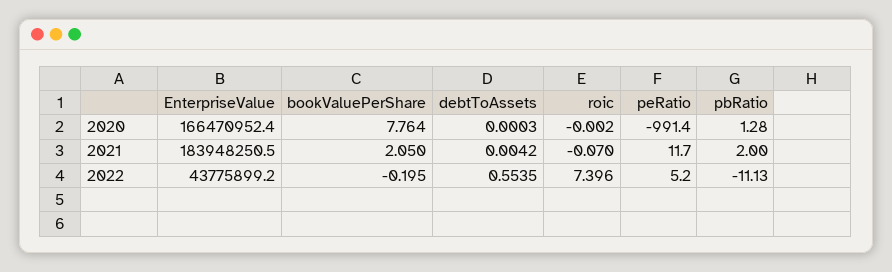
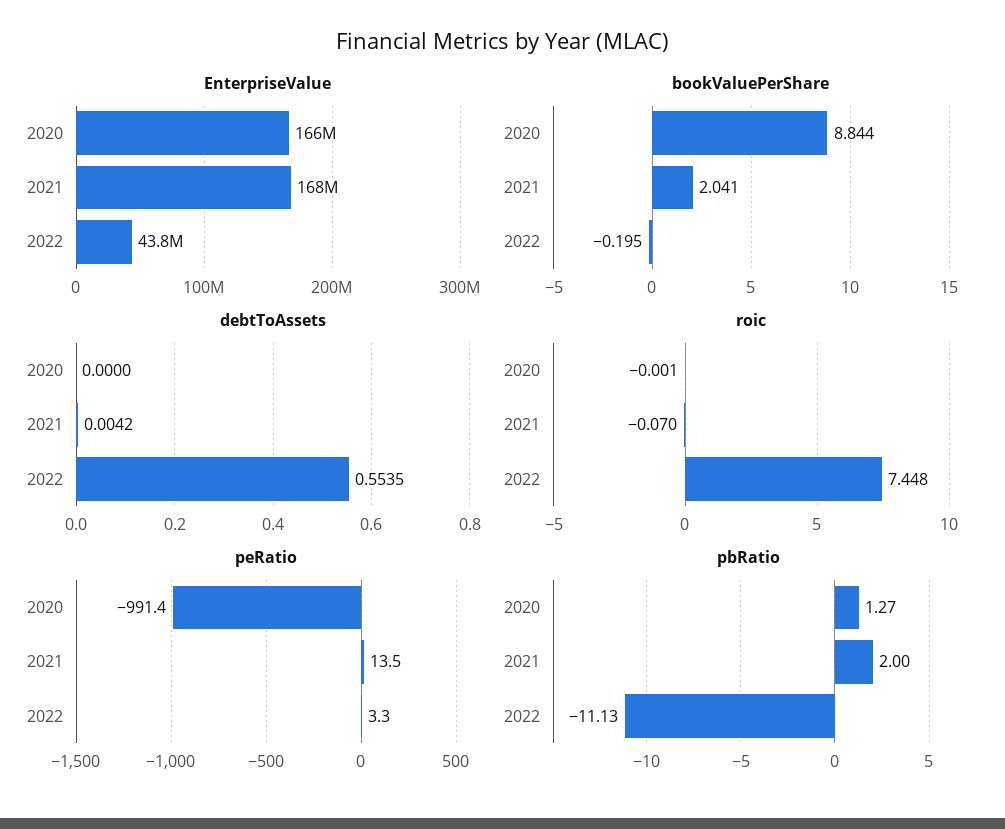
bookValuePerShare, 2020: 7.764 -> 8.844
debtToAssets, 2020: 0.0003 -> 0
roic, 2020: -0.002 -> -0.001
pbRatio, 2020: 1.28 -> 1.27
EnterpriseValue, 2021: 183948250.5 -> 168000000
bookValuePerShare, 2021: 2.05 -> 2.041
peRatio, 2021: 11.7 -> 13.5
roic, 2022: 7.396 -> 7.448
peRatio, 2022: 5.2 -> 3.3

